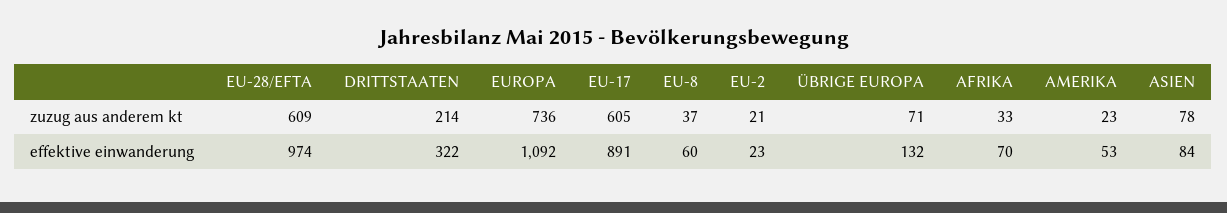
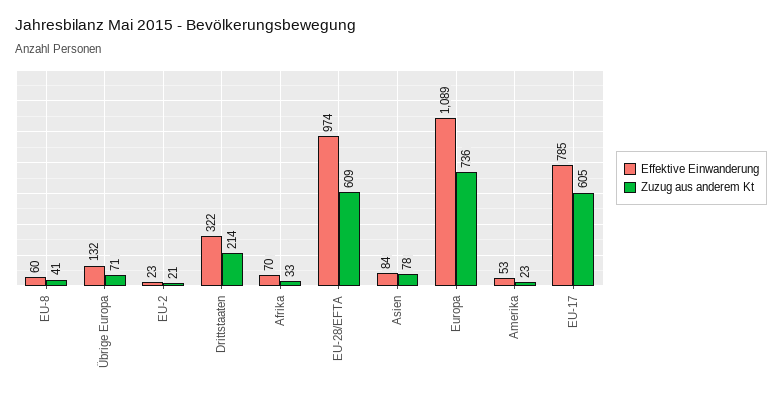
zuzug aus anderem kt, EU-8: 37 -> 41
effektive einwanderung, EUROPA: 1092 -> 1089
effektive einwanderung, EU-17: 891 -> 785

